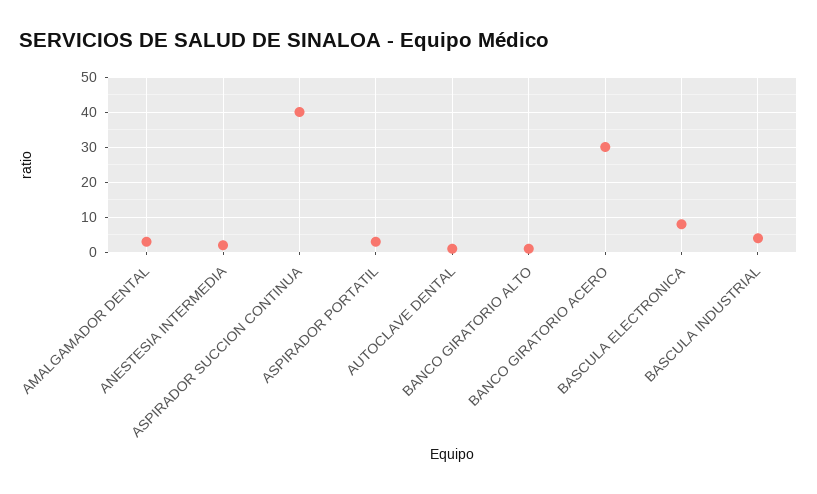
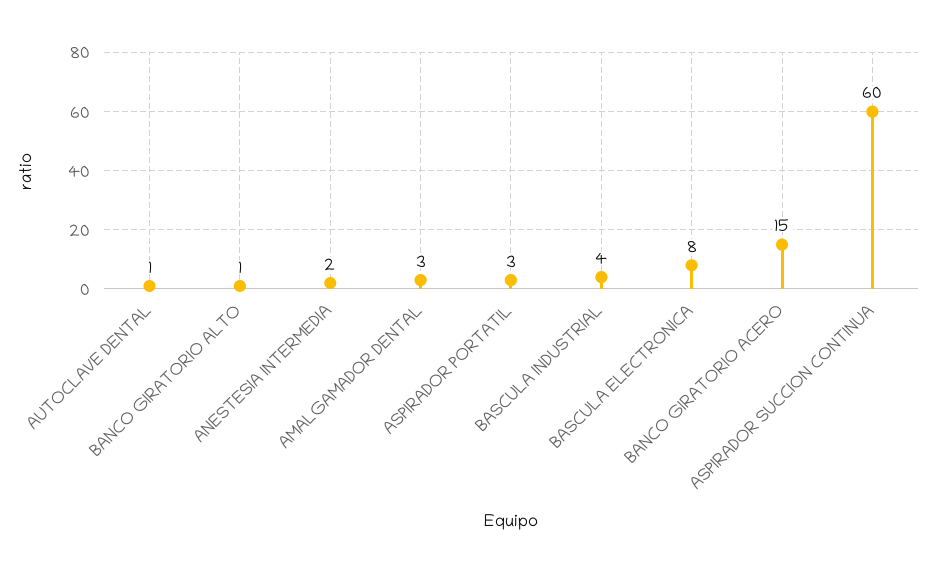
ASPIRADOR SUCCION CONTINUA: 40 -> 60
BANCO GIRATORIO ACERO: 30 -> 15

